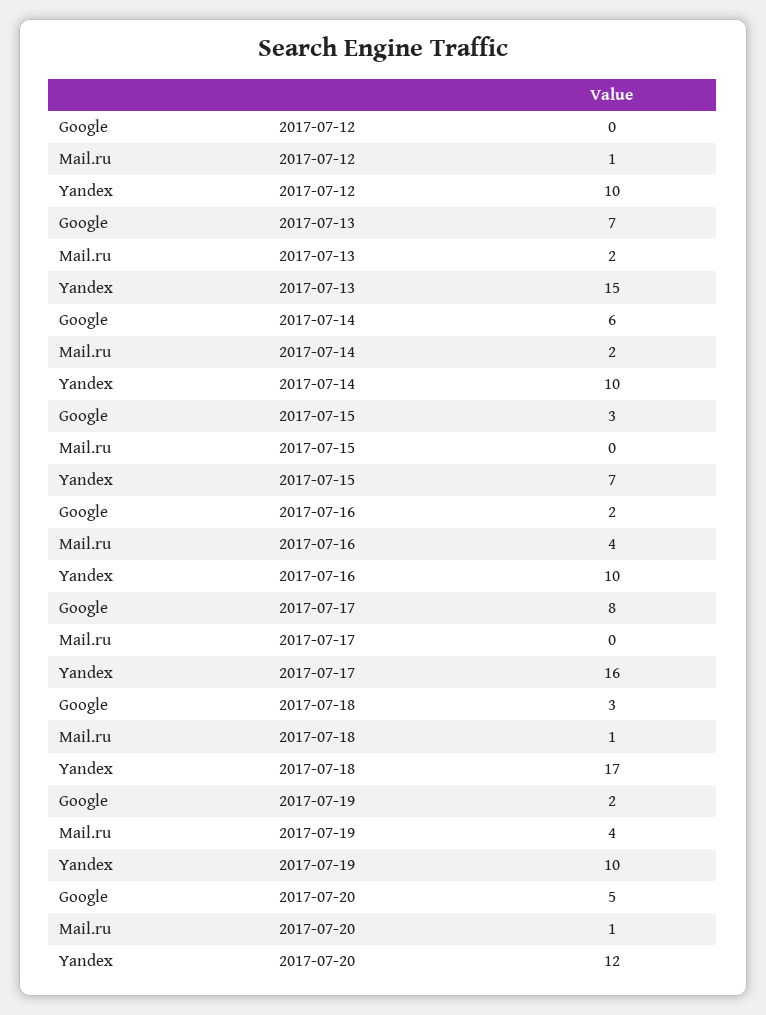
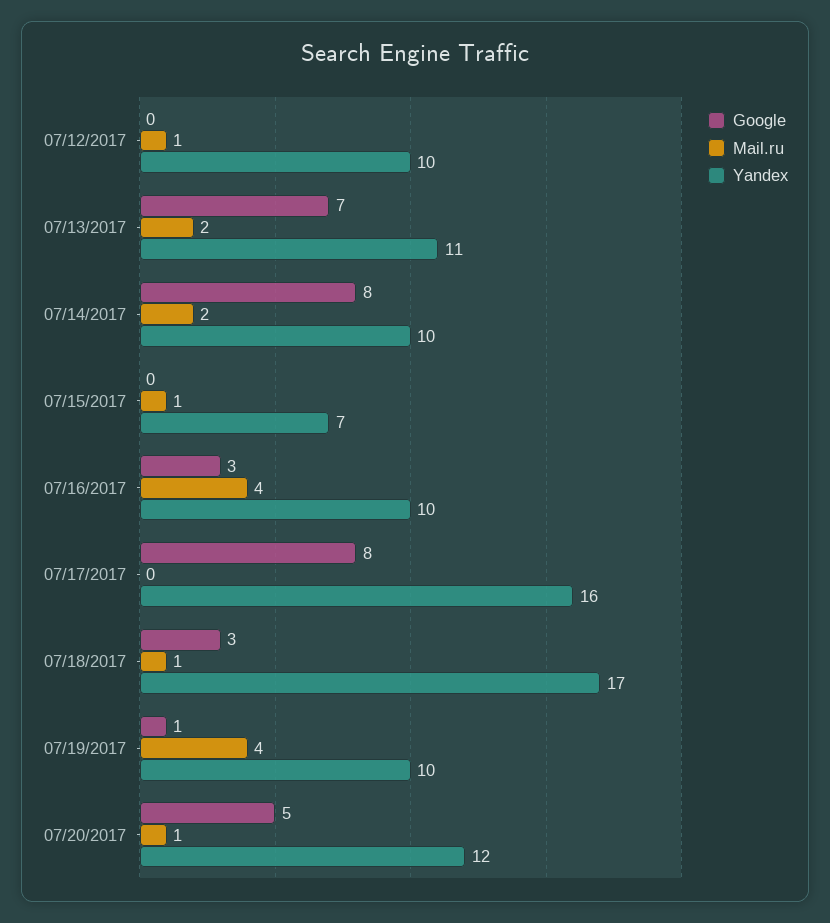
Yandex, 2017-07-13: 15 -> 11
Google, 2017-07-14: 6 -> 8
Google, 2017-07-15: 3 -> 0
Mail.ru, 2017-07-15: 0 -> 1
Google, 2017-07-16: 2 -> 3
Google, 2017-07-19: 2 -> 1

